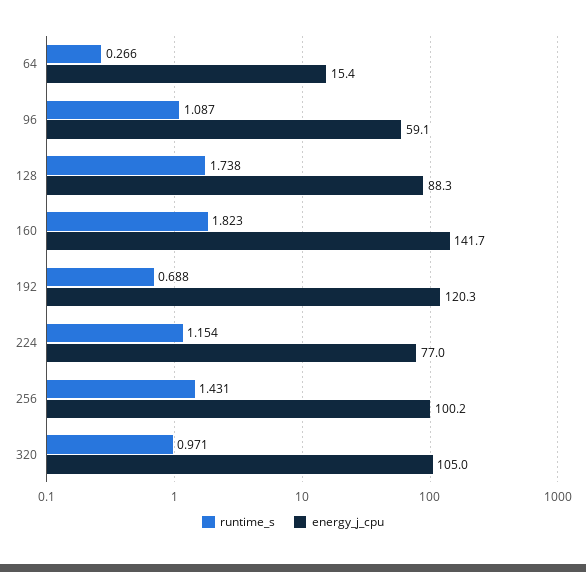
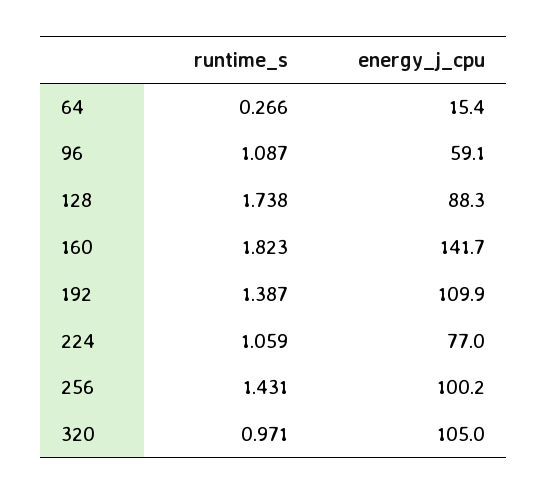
runtime_s, 192: 0.688 -> 1.387
energy_j_cpu, 192: 120.3 -> 109.9
runtime_s, 224: 1.154 -> 1.059

